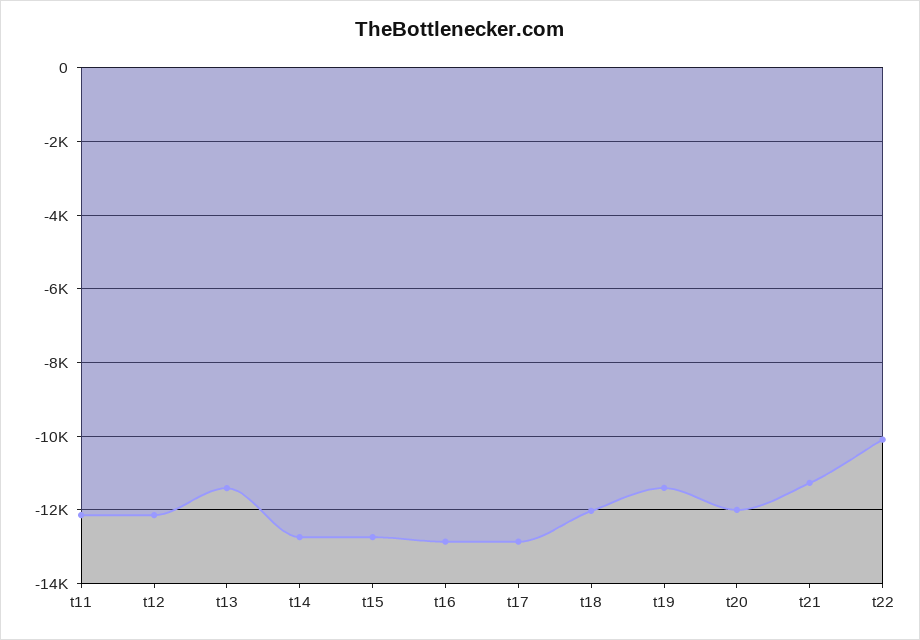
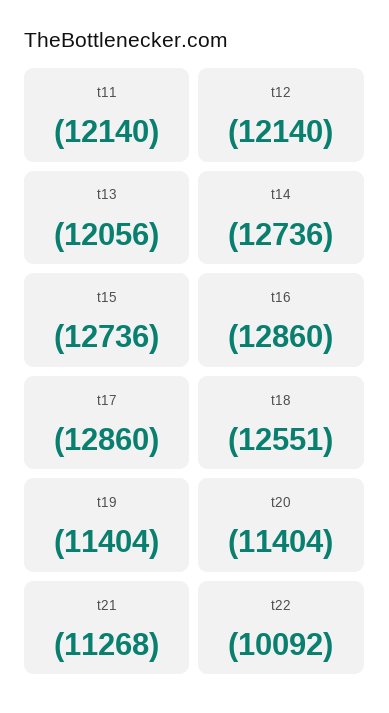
t13: -11400 -> -12056
t18: -12000 -> -12551
t20: -12000 -> -11404

